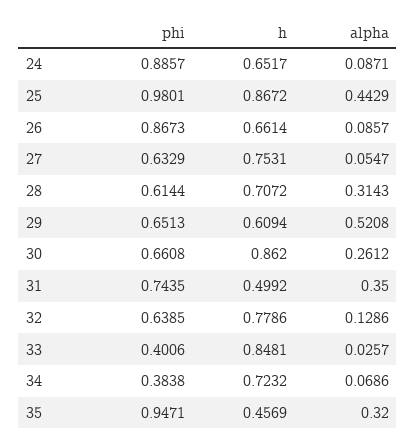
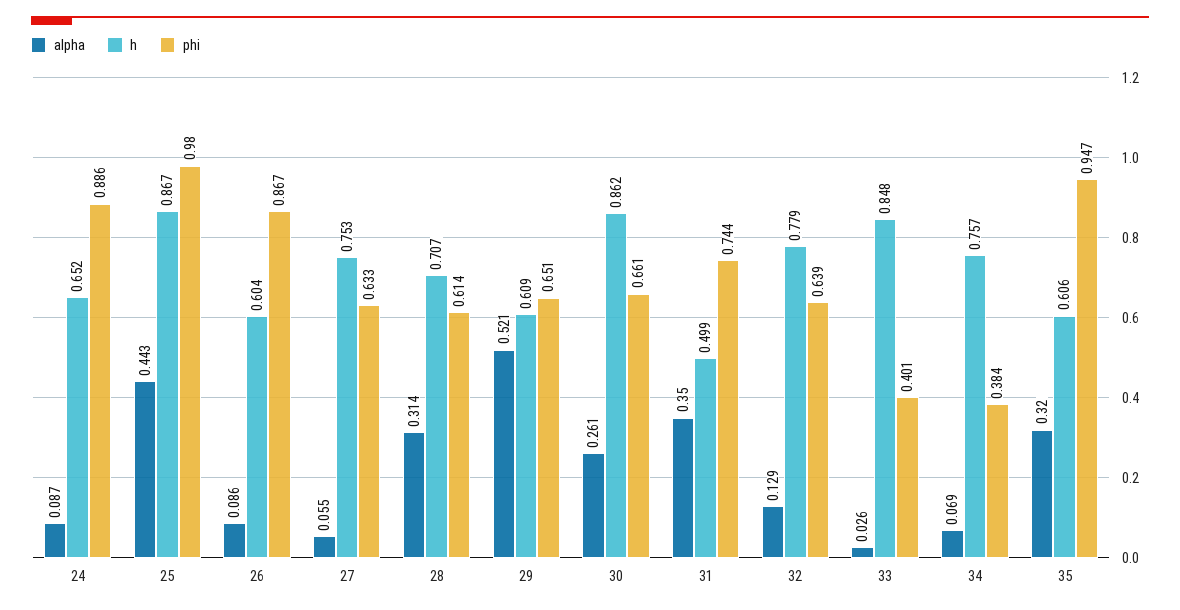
h, 26: 0.6614 -> 0.604
h, 34: 0.7232 -> 0.757
h, 35: 0.4569 -> 0.606

